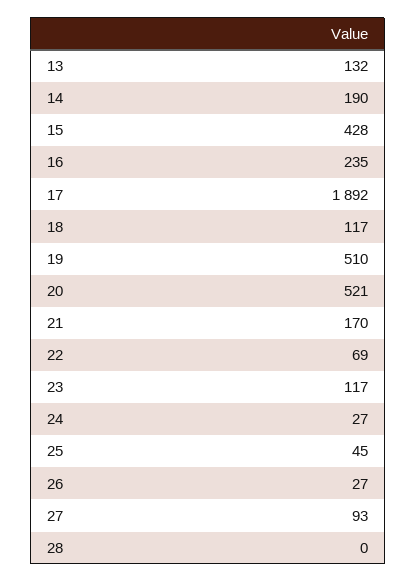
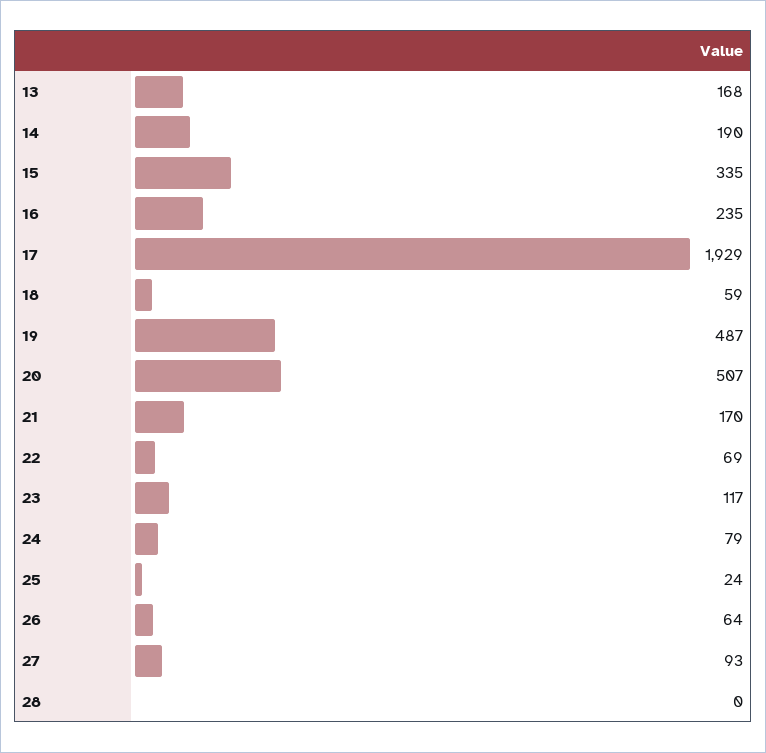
13: 132 -> 168
15: 428 -> 335
17: 1892 -> 1929
18: 117 -> 59
19: 510 -> 487
20: 521 -> 507
24: 27 -> 79
25: 45 -> 24
26: 27 -> 64

